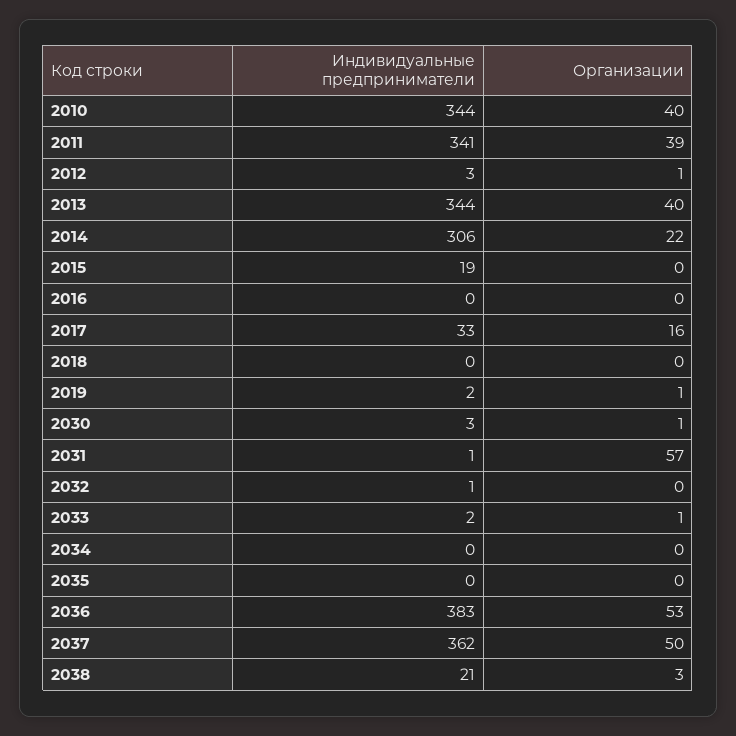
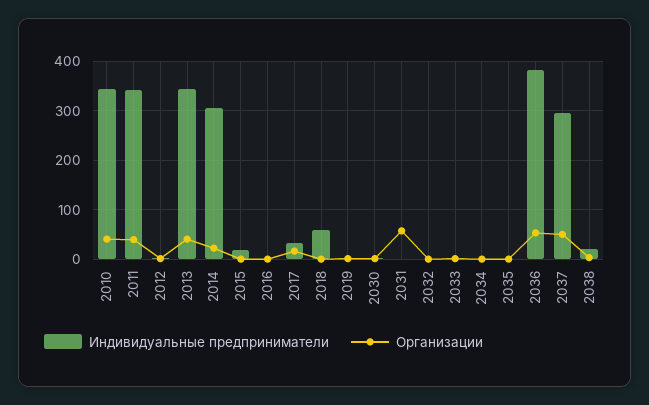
Индивидуальные предприниматели, 2018: 0 -> 60
Индивидуальные предприниматели, 2037: 362 -> 300

